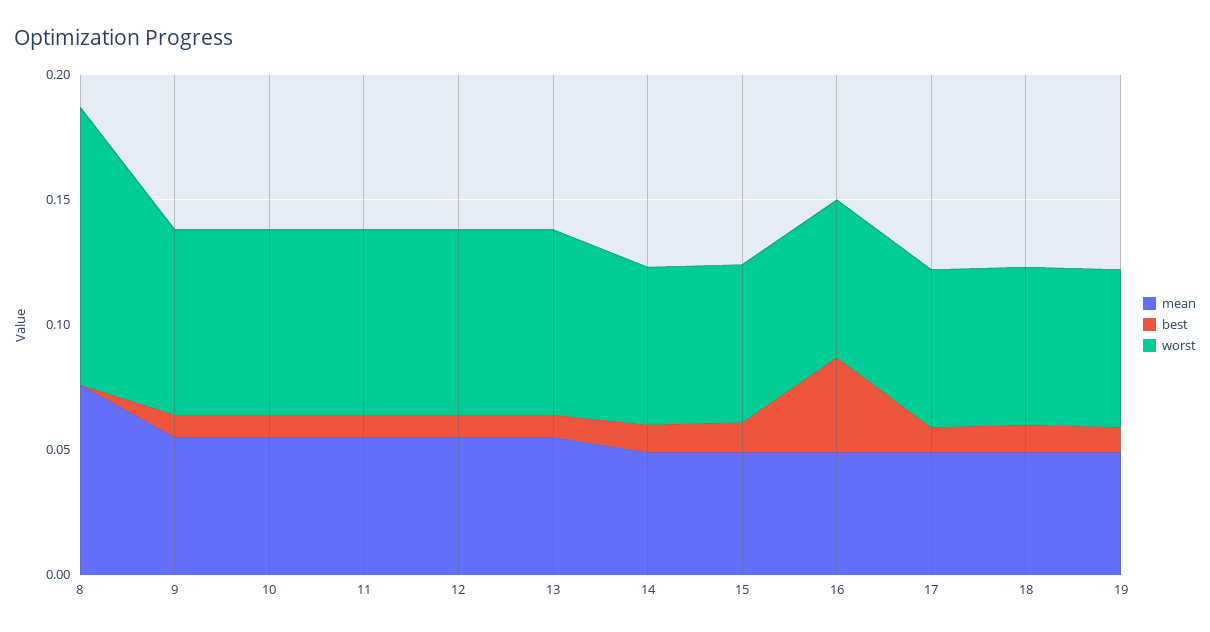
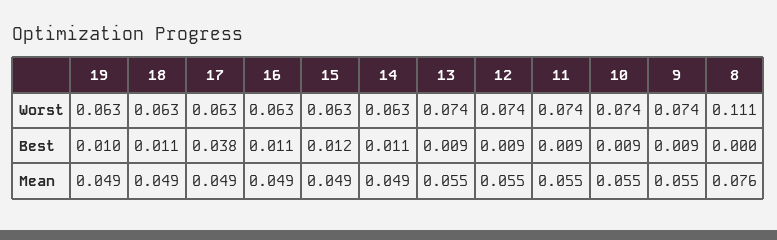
best, 16: 0.04 -> 0.011
best, 17: 0.01 -> 0.038

